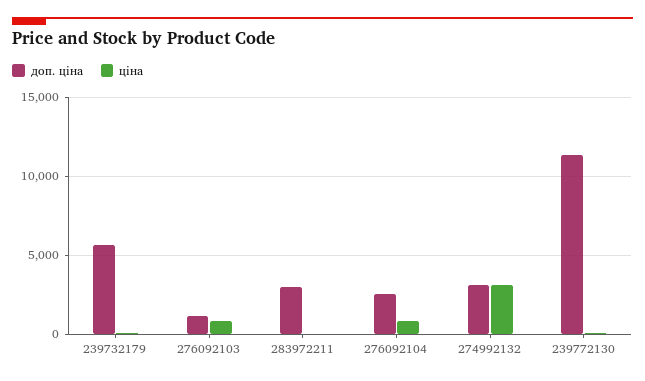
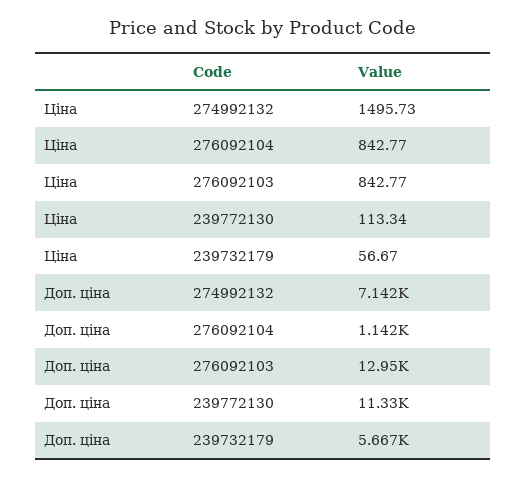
доп. ціна, 276092103: 1000 -> 12950
доп. ціна, 283972211: 3000 -> none
ціна, 283972211: 0 -> none
доп. ціна, 276092104: 2500 -> 1142
доп. ціна, 274992132: 3000 -> 7142
ціна, 274992132: 3000 -> 1495.73

